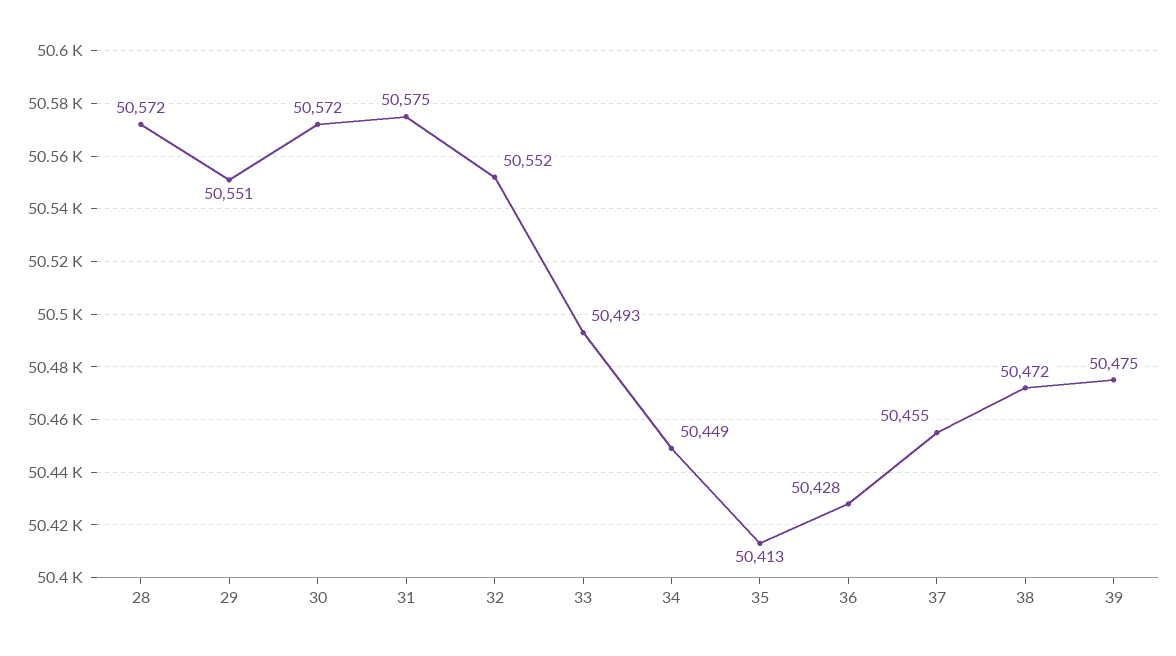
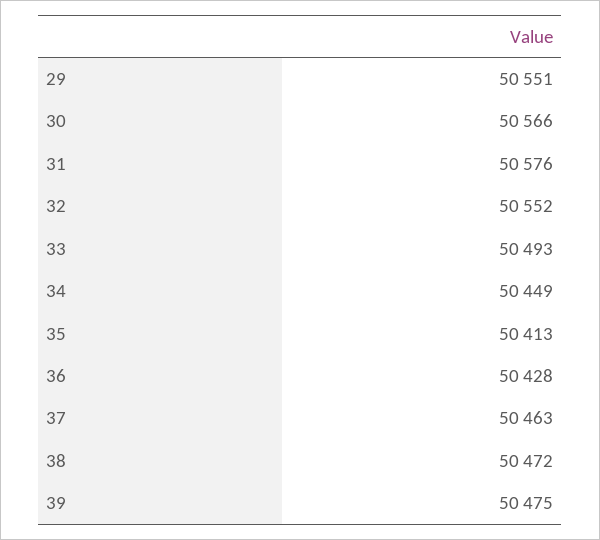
28: 50572 -> none
30: 50572 -> 50566
31: 50575 -> 50576
37: 50455 -> 50463

